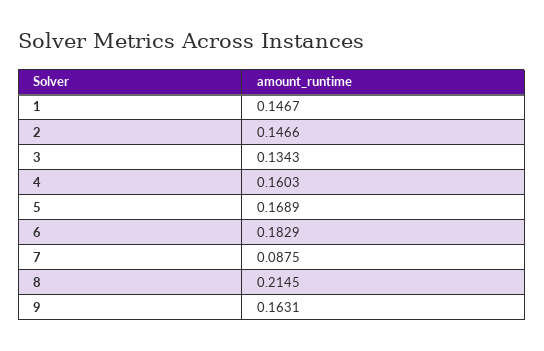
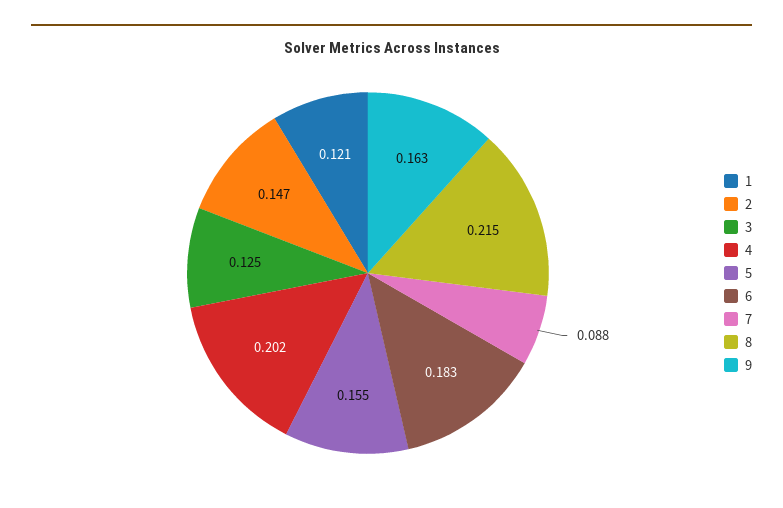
1: 0.1467 -> 0.121
3: 0.1343 -> 0.125
4: 0.1603 -> 0.202
5: 0.1689 -> 0.155

